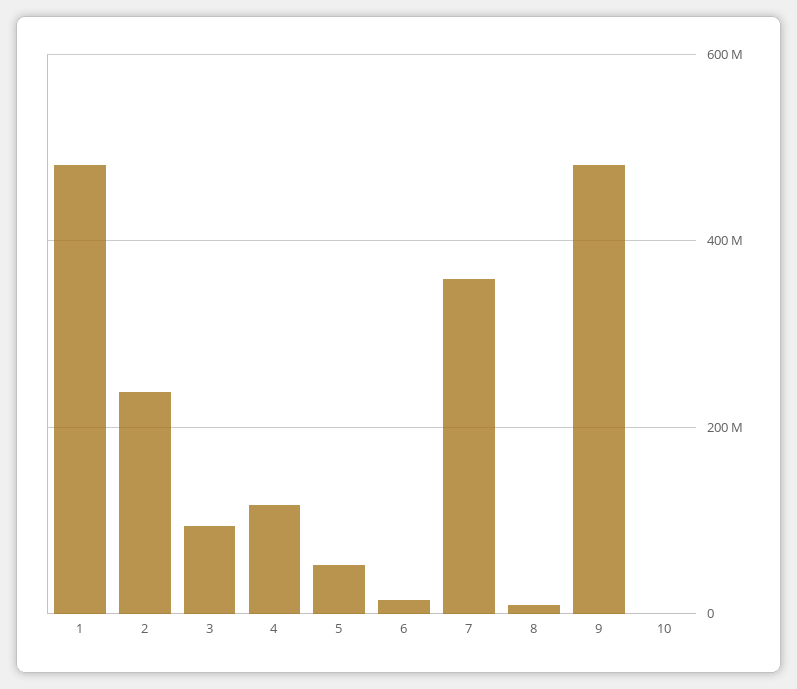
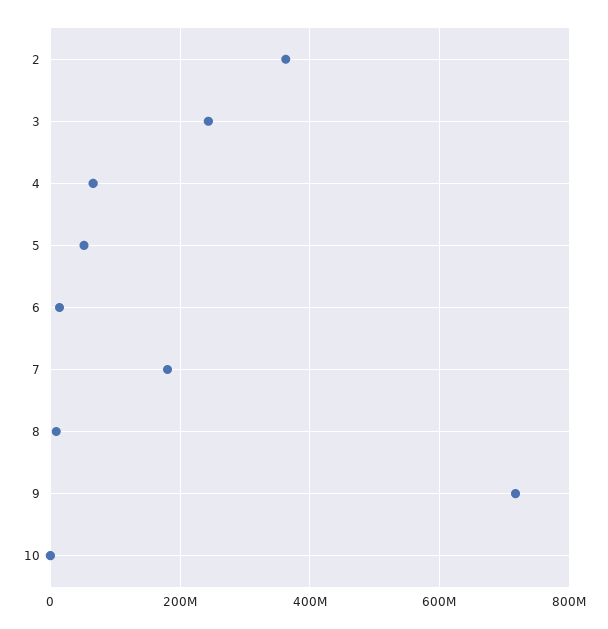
1: 480000000 -> none
2: 240000000 -> 360000000
3: 100000000 -> 240000000
4: 120000000 -> 60000000
7: 360000000 -> 180000000
9: 480000000 -> 720000000

